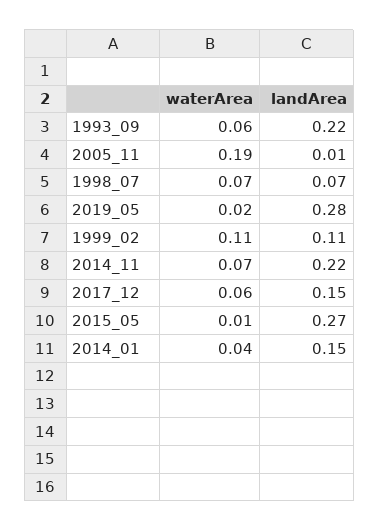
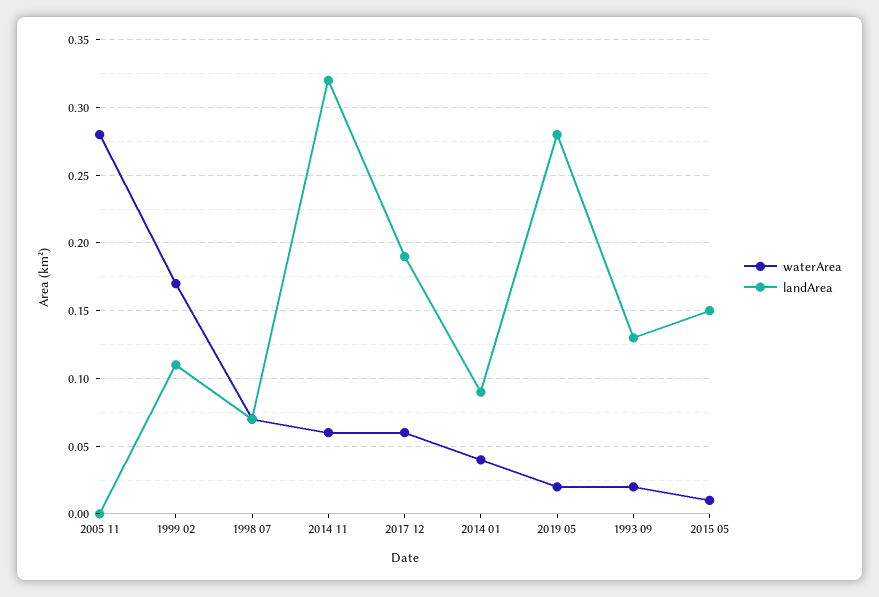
waterArea, 1993_09: 0.06 -> 0.02
landArea, 1993_09: 0.22 -> 0.13
waterArea, 2005_11: 0.19 -> 0.28
landArea, 2005_11: 0.01 -> 0
waterArea, 1999_02: 0.11 -> 0.17
waterArea, 2014_11: 0.07 -> 0.06
landArea, 2014_11: 0.22 -> 0.32
landArea, 2017_12: 0.15 -> 0.19
landArea, 2015_05: 0.27 -> 0.15
landArea, 2014_01: 0.15 -> 0.09

